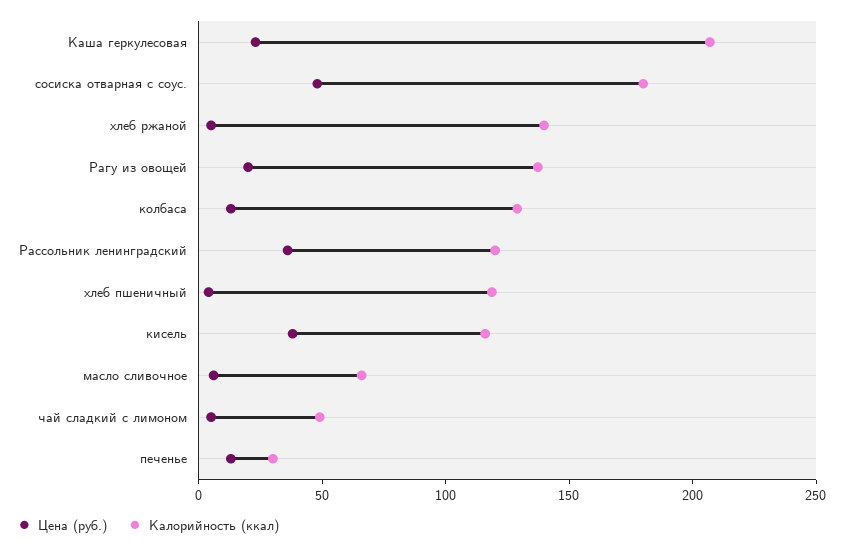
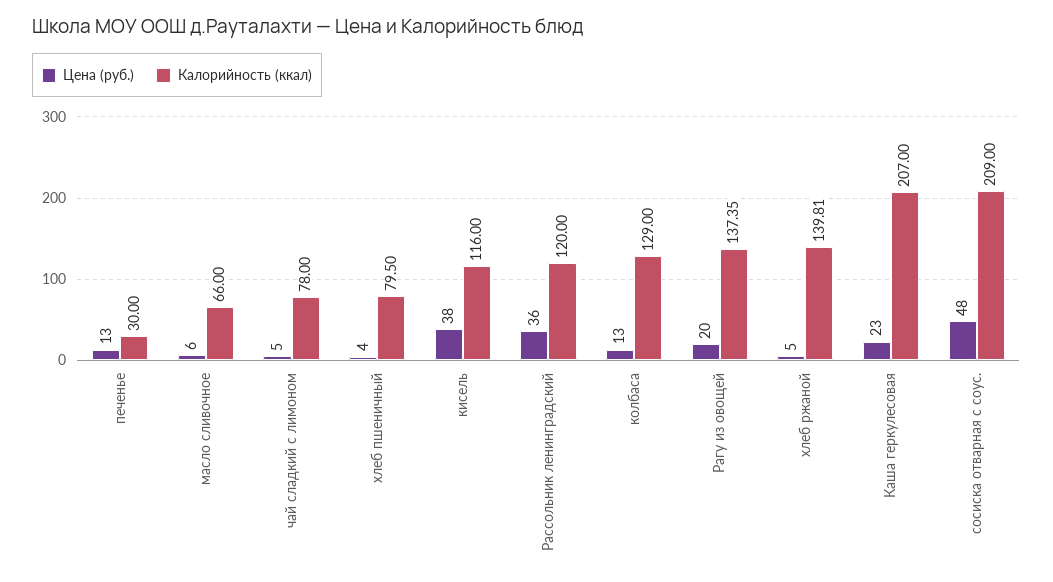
Калорийность (ккал), сосиска отварная с соус.: 180 -> 209
Калорийность (ккал), хлеб пшеничный: 120 -> 79.5
Калорийность (ккал), чай сладкий с лимоном: 50 -> 78

